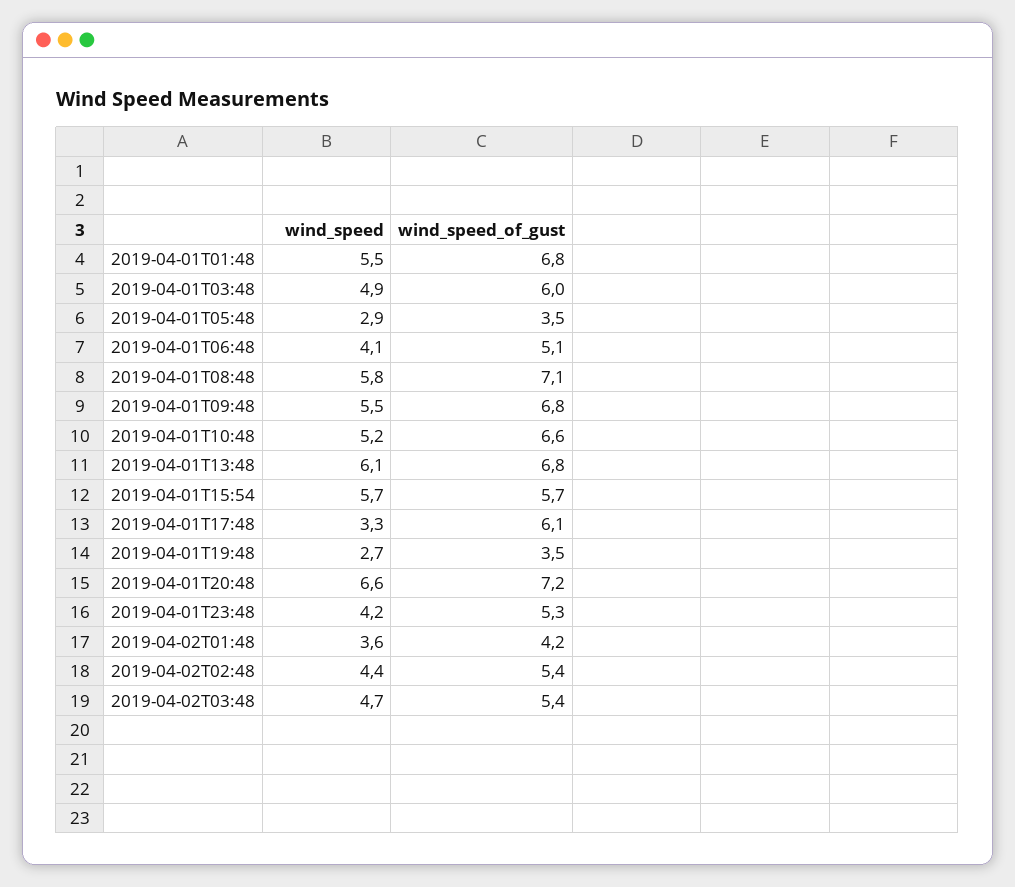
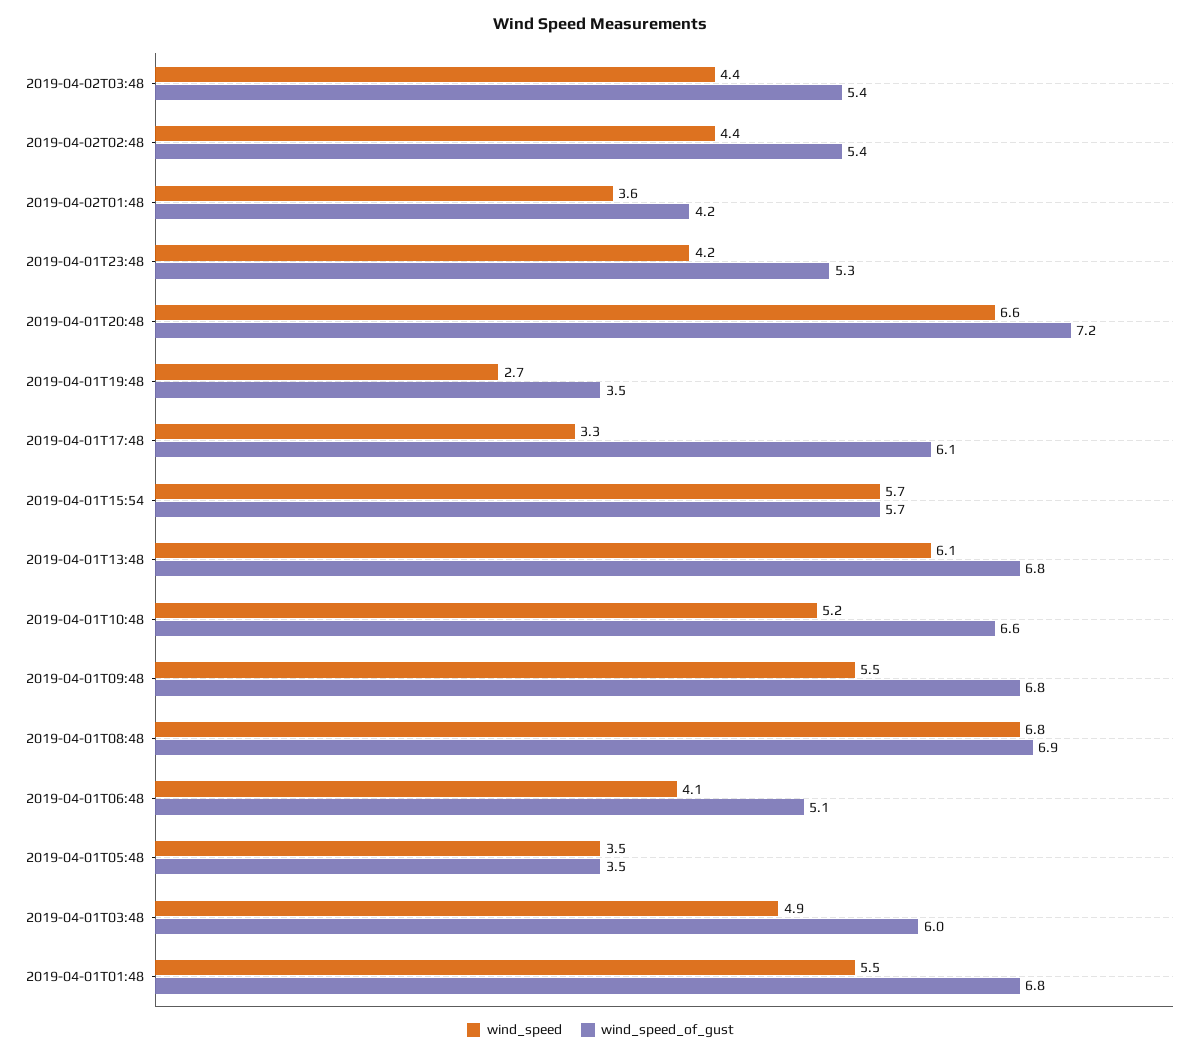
wind_speed, 2019-04-01T05:48: 2.9 -> 3.5
wind_speed, 2019-04-01T08:48: 5.8 -> 6.8
wind_speed_of_gust, 2019-04-01T08:48: 7.1 -> 6.9
wind_speed, 2019-04-02T03:48: 4.7 -> 4.4

